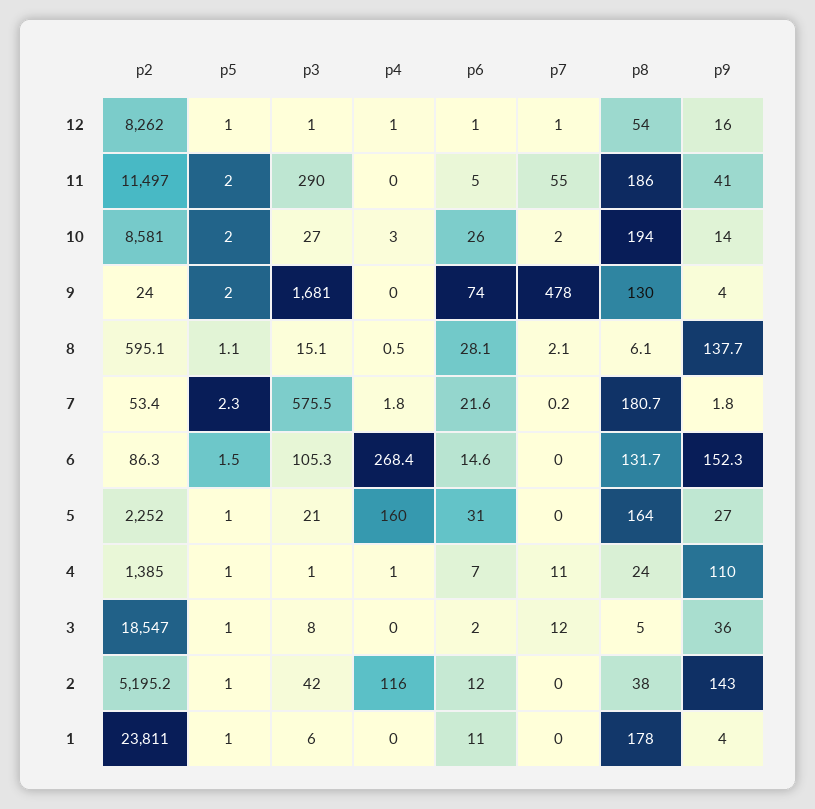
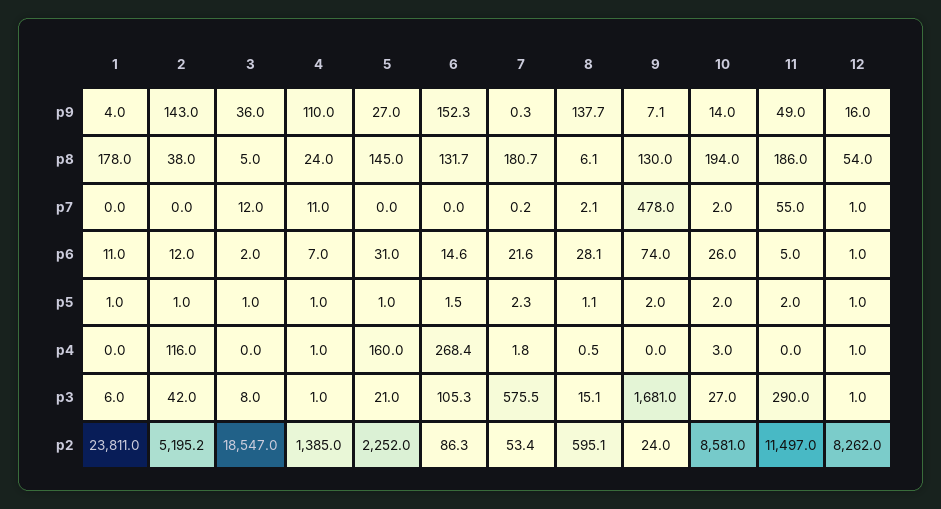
p9, 11: 41 -> 49
p9, 9: 4 -> 7.1
p9, 7: 1.8 -> 0.3
p8, 5: 164 -> 145

